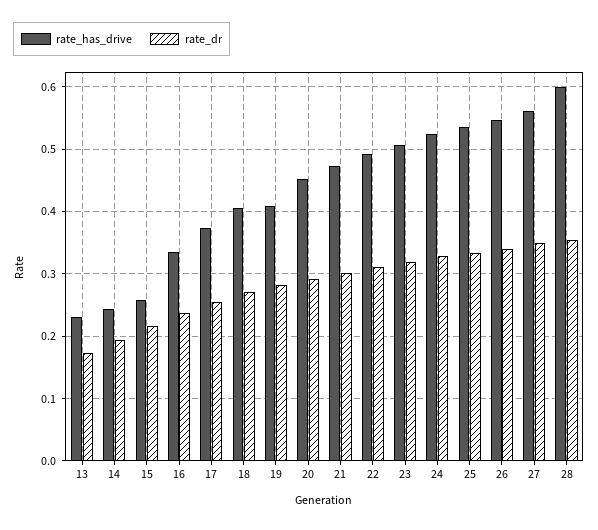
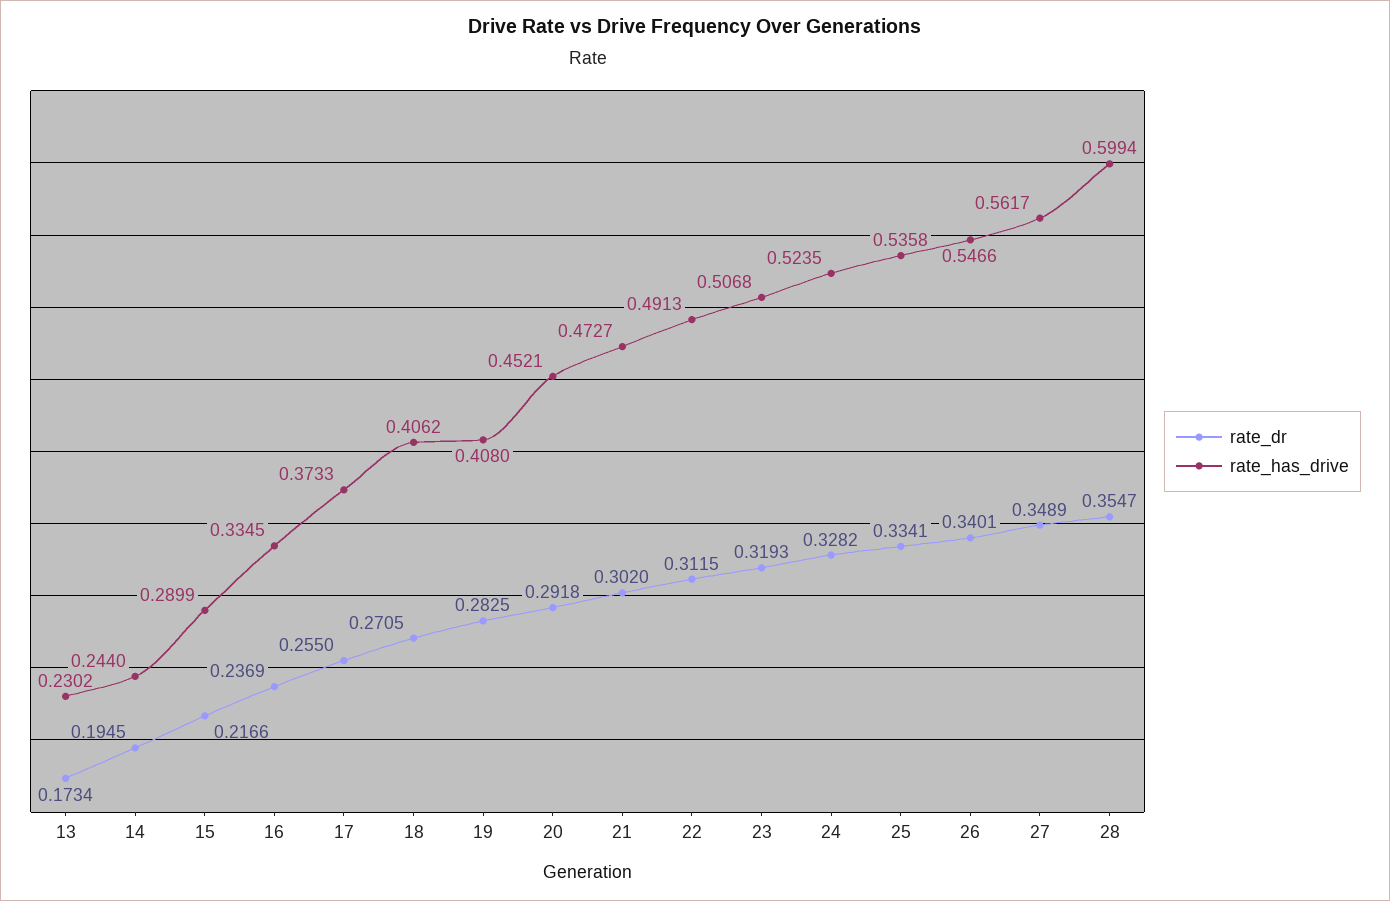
rate_has_drive, 15: 0.26 -> 0.2899

